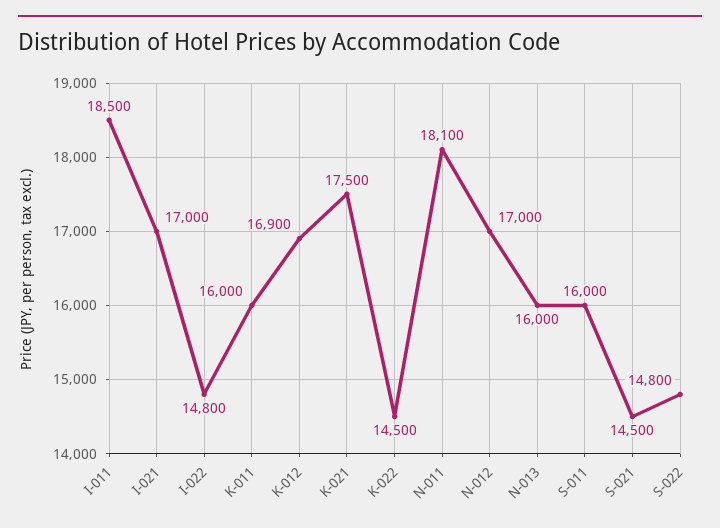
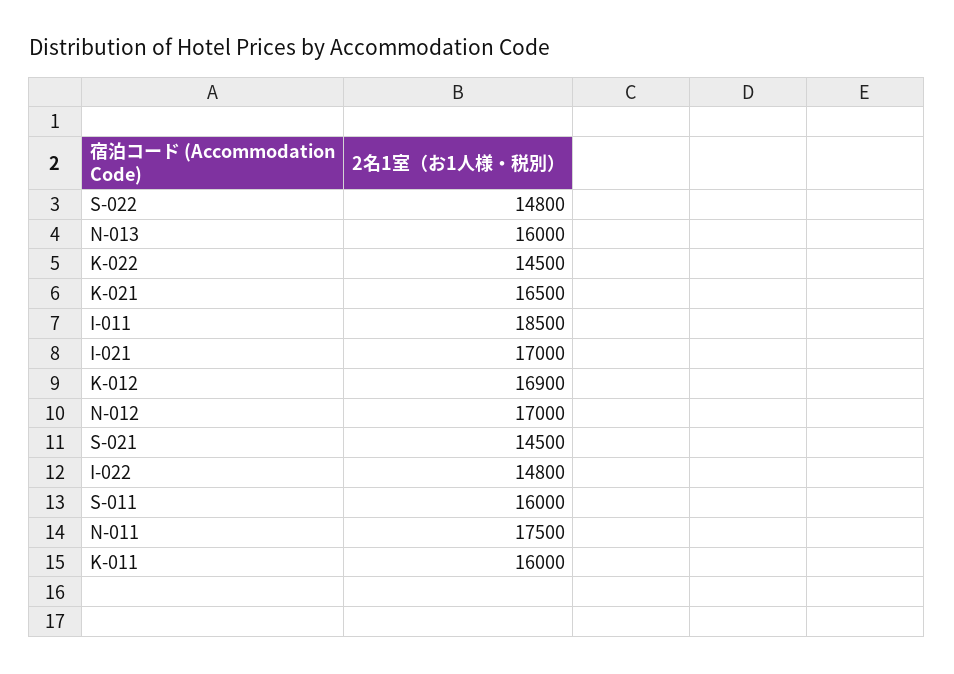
K-021: 17500 -> 16500
N-011: 18100 -> 17500

